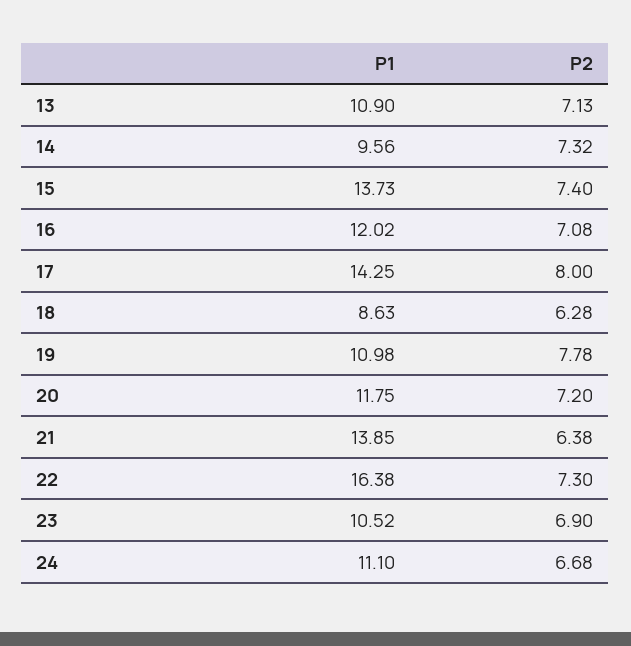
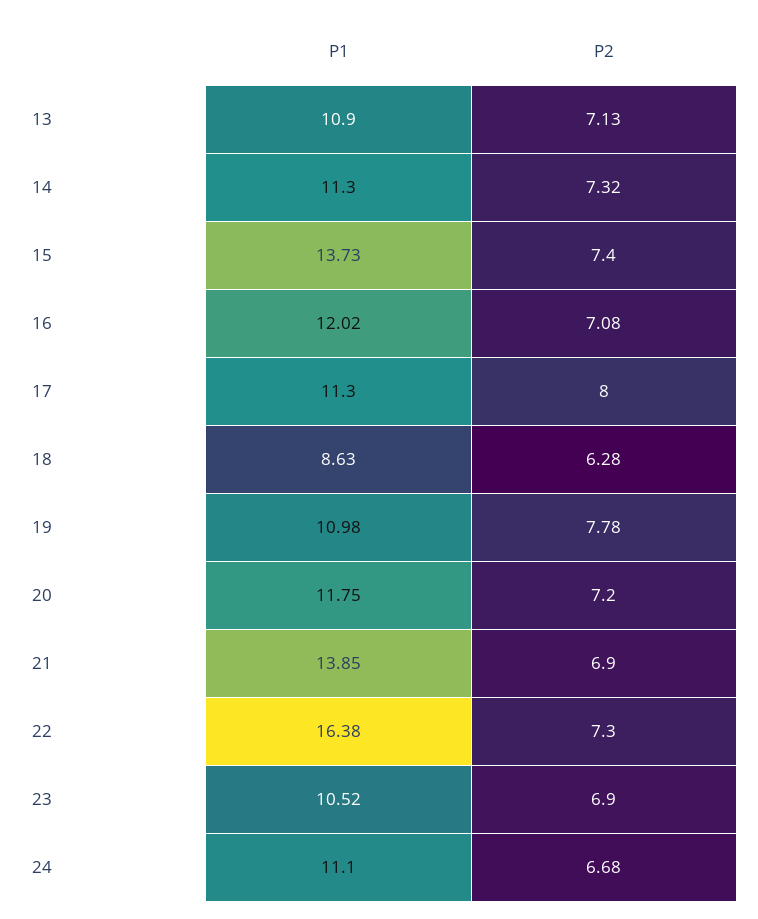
P1, 14: 9.56 -> 11.3
P1, 17: 14.25 -> 11.3
P2, 21: 6.38 -> 6.9

